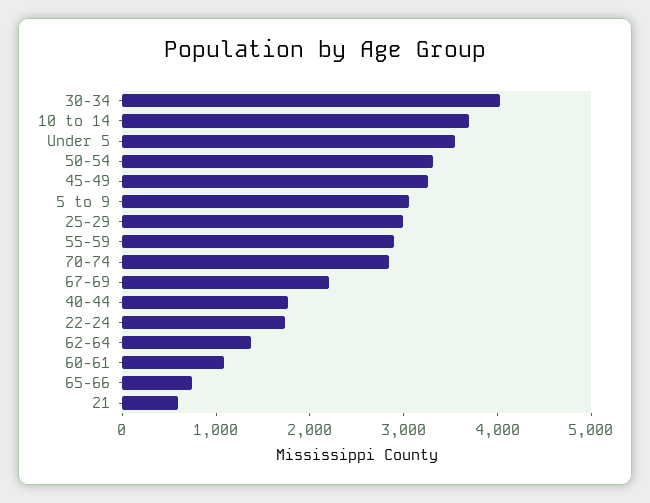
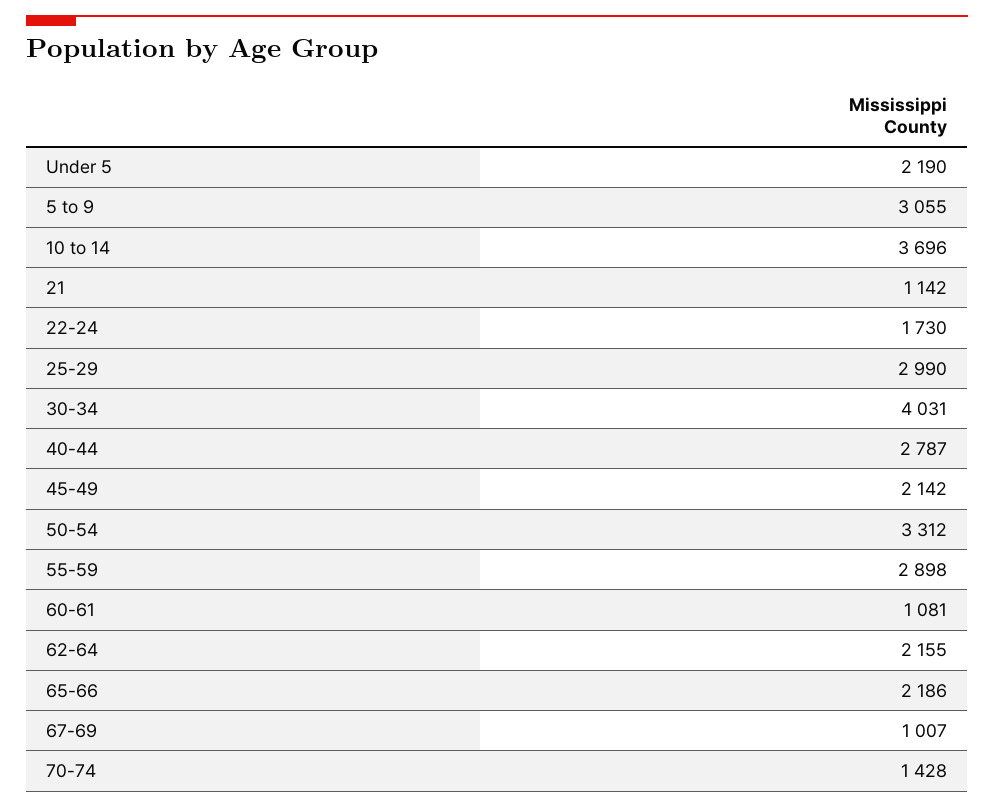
Under 5: 3600 -> 2190
45-49: 3200 -> 2142
70-74: 2800 -> 1428
67-69: 2200 -> 1007
40-44: 1800 -> 2787
62-64: 1400 -> 2155
65-66: 800 -> 2186
21: 600 -> 1142

